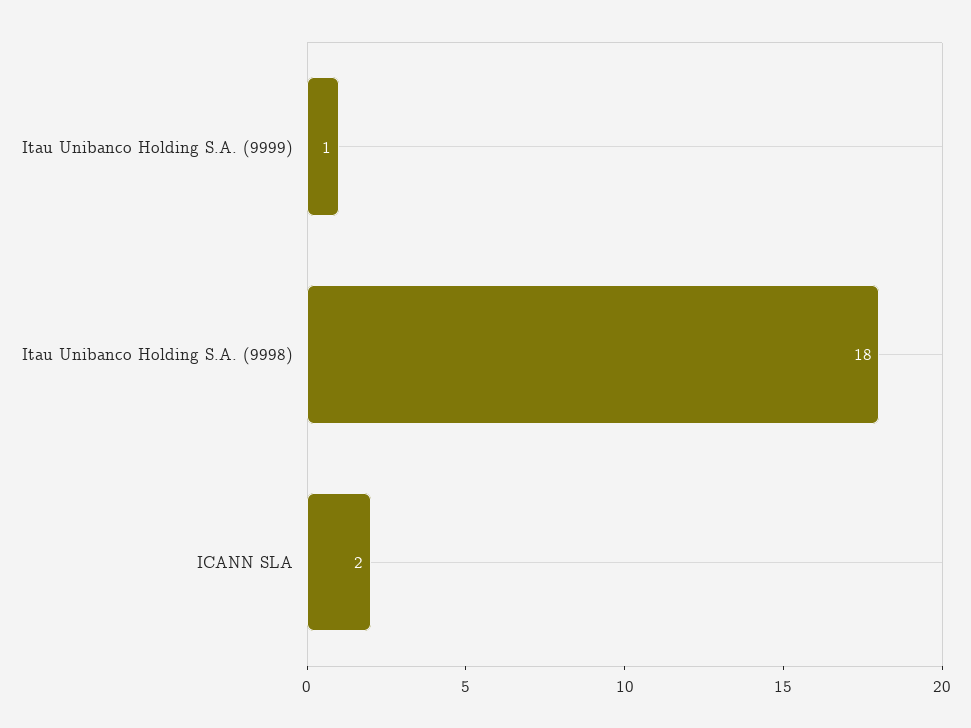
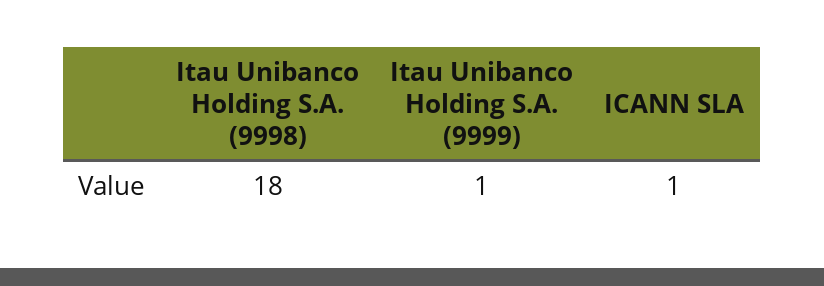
ICANN SLA: 2 -> 1

